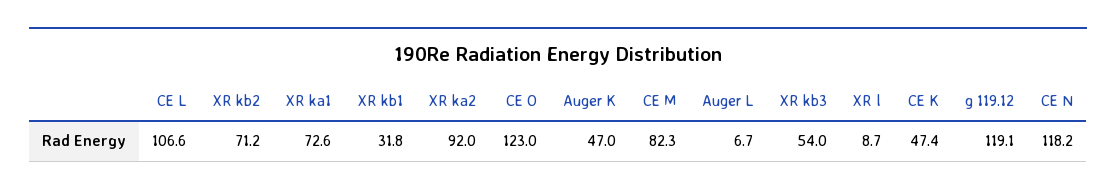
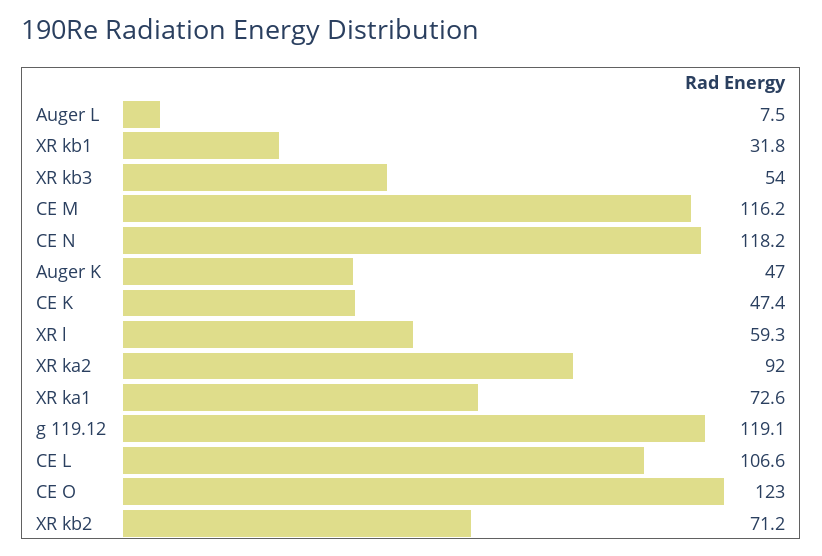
CE M: 82.3 -> 116.2
Auger L: 6.7 -> 7.5
XR l: 8.7 -> 59.3

